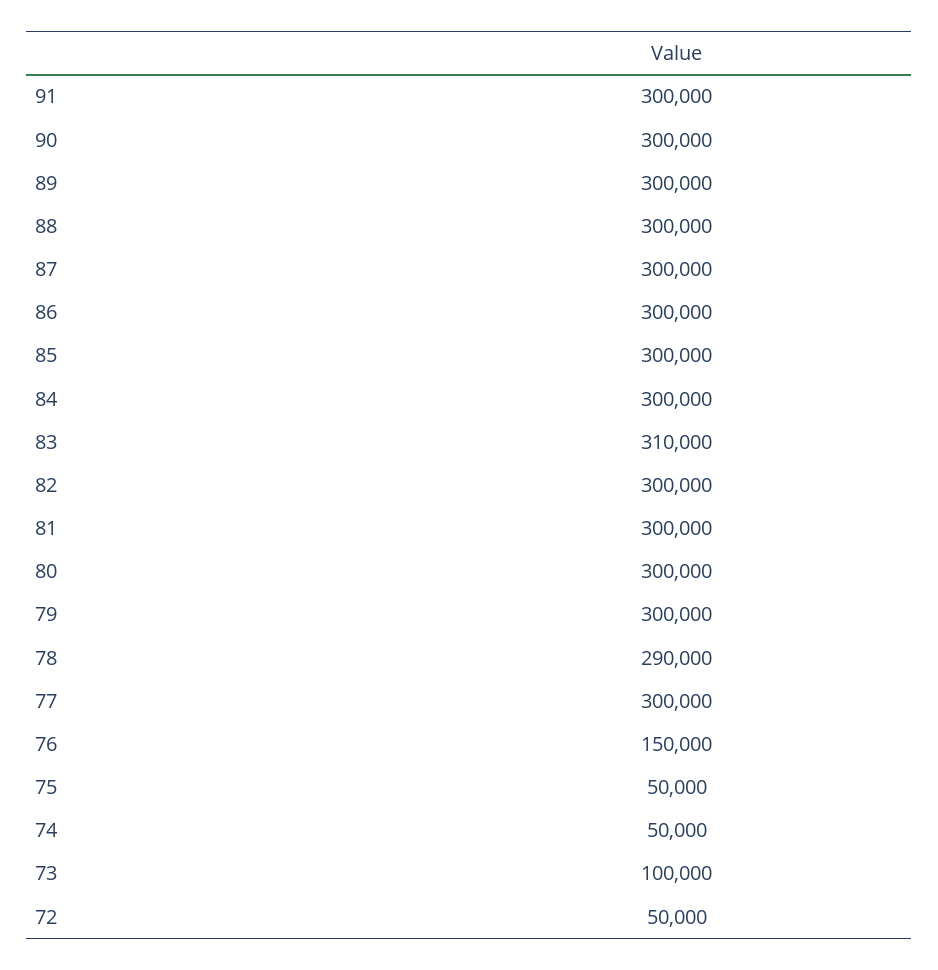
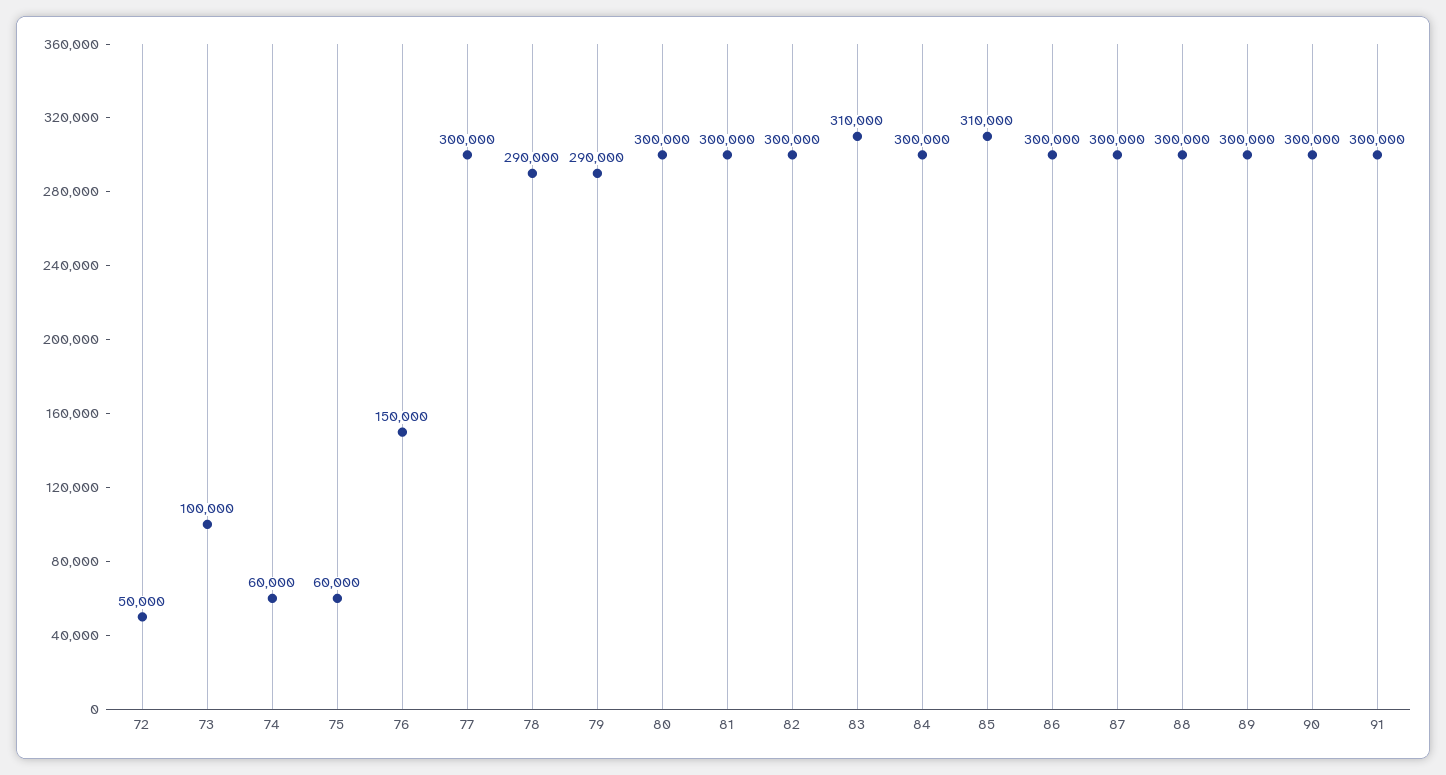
85: 300000 -> 310000
79: 300000 -> 290000
75: 50000 -> 60000
74: 50000 -> 60000

